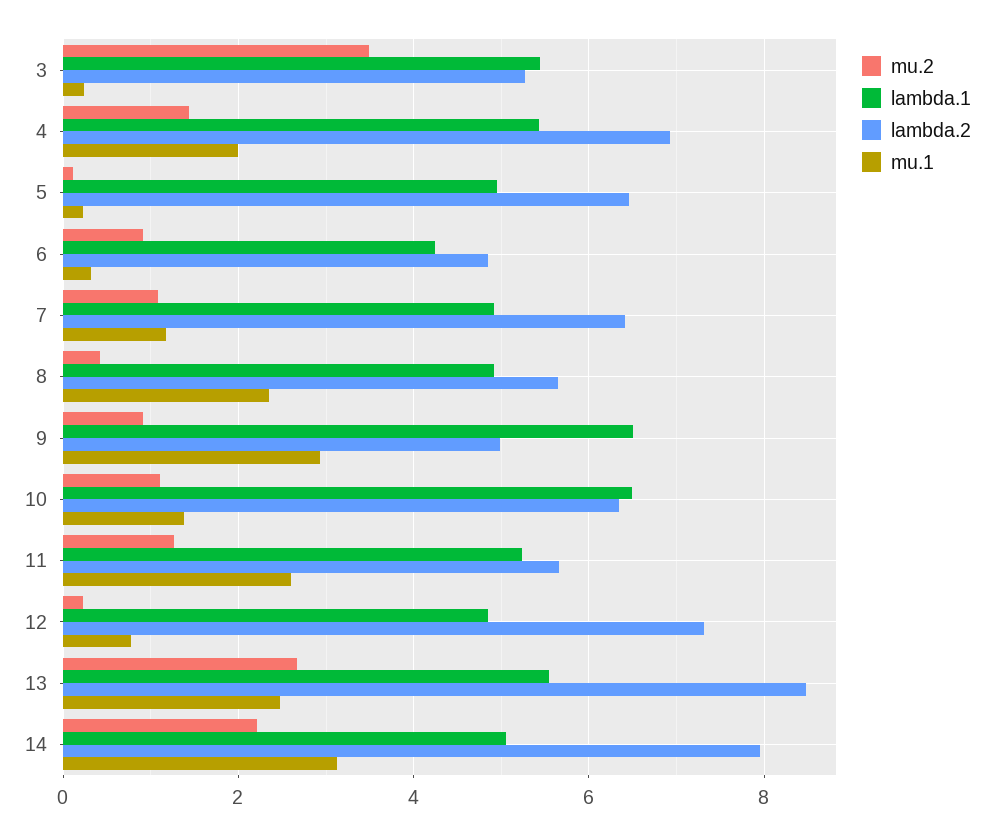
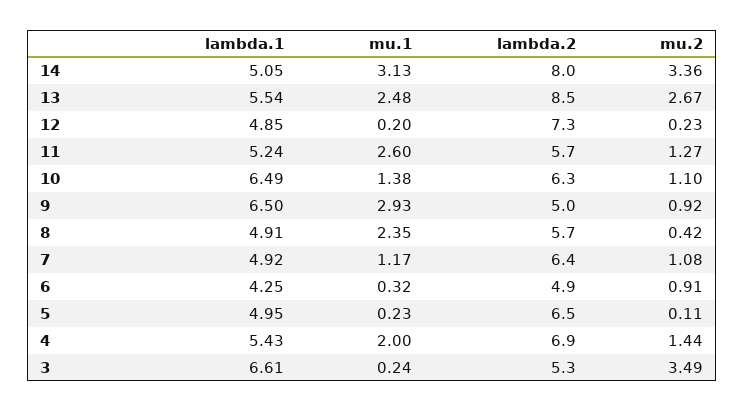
lambda.1, 3: 5.4 -> 6.61
mu.1, 12: 0.8 -> 0.2
mu.2, 14: 2.2 -> 3.36

